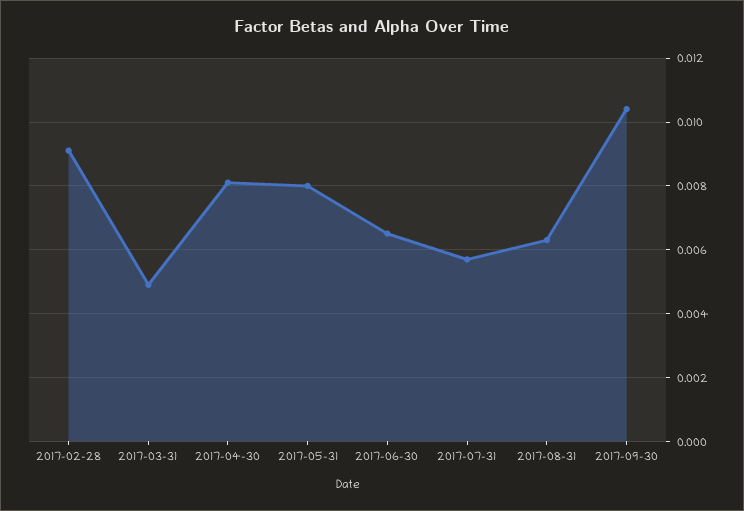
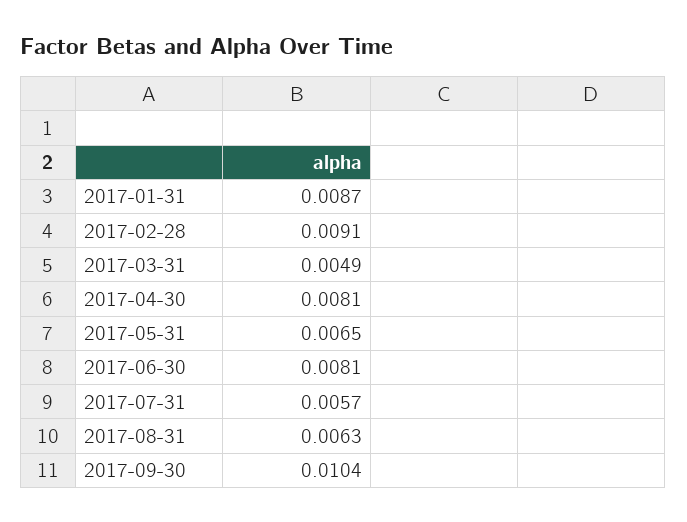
2017-05-31: 0.008 -> 0.0065
2017-06-30: 0.0065 -> 0.0081
2017-01-31: none -> 0.0087

